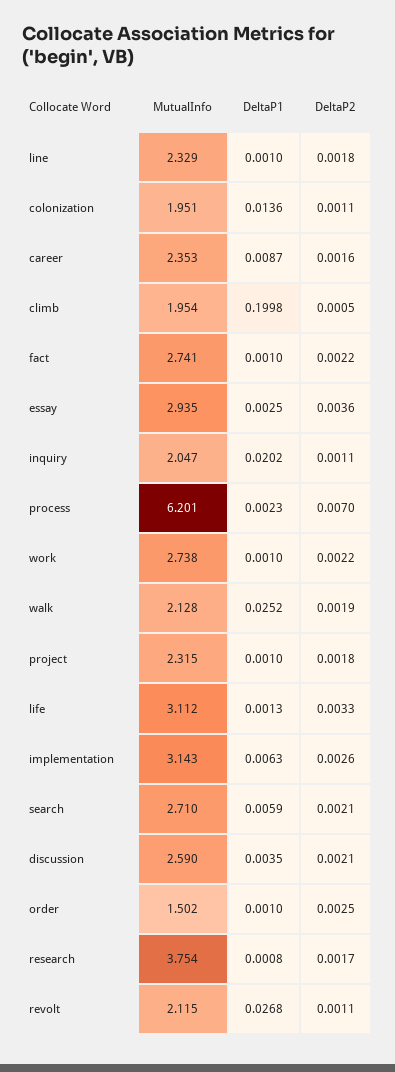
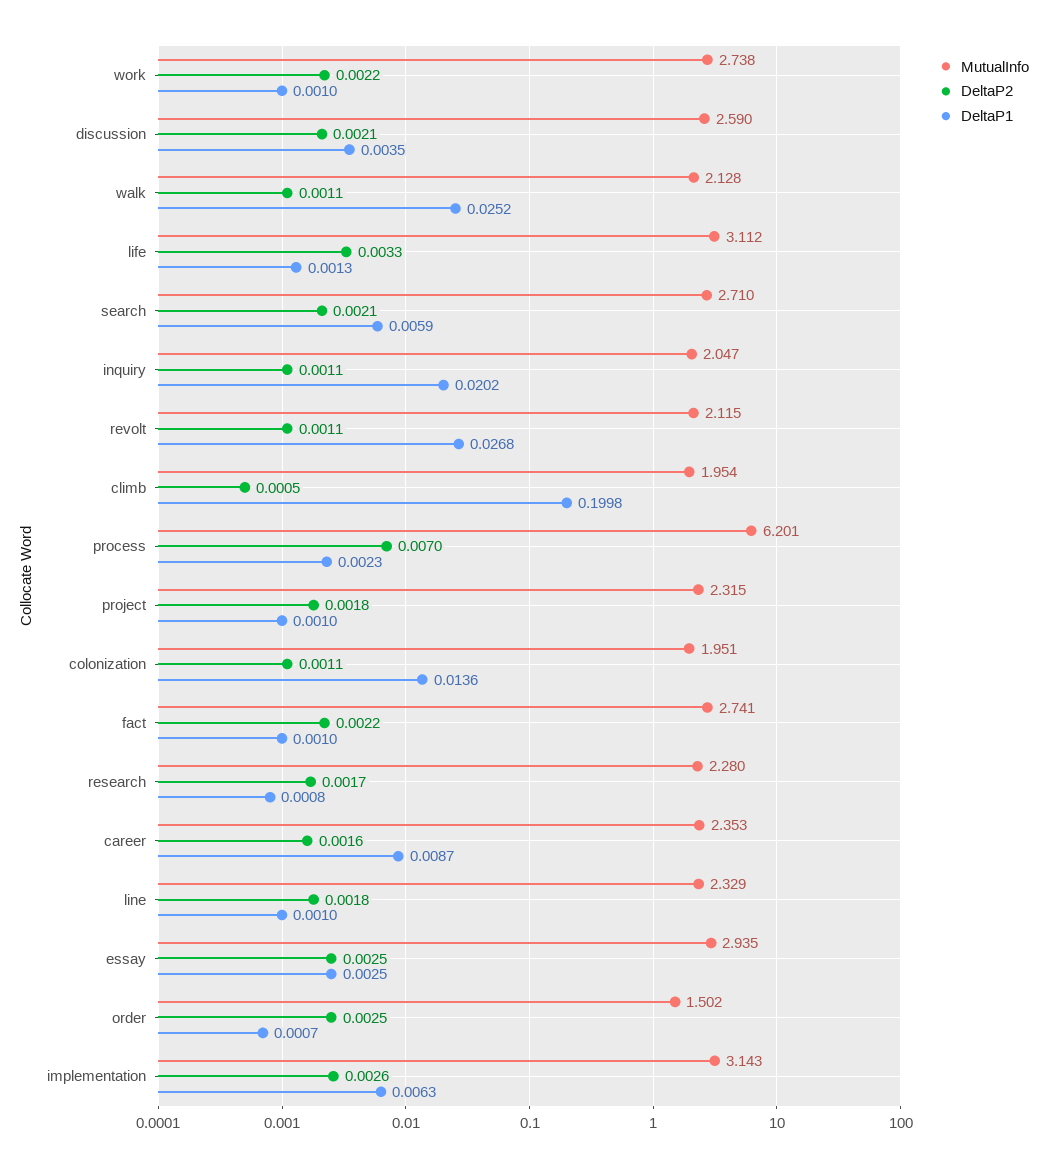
DeltaP2, essay: 0.0036 -> 0.0025
DeltaP2, walk: 0.0019 -> 0.0011
DeltaP1, order: 0.001 -> 0.0007
MutualInfo, research: 3.754 -> 2.28

